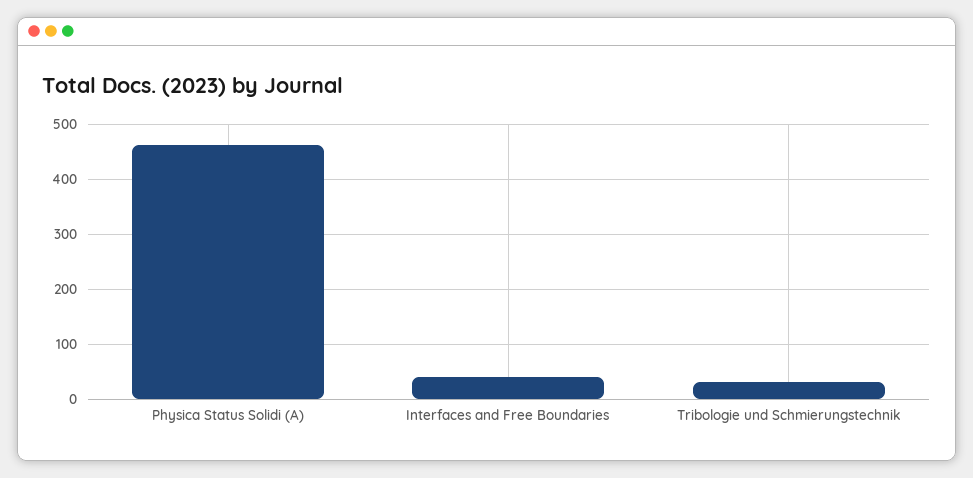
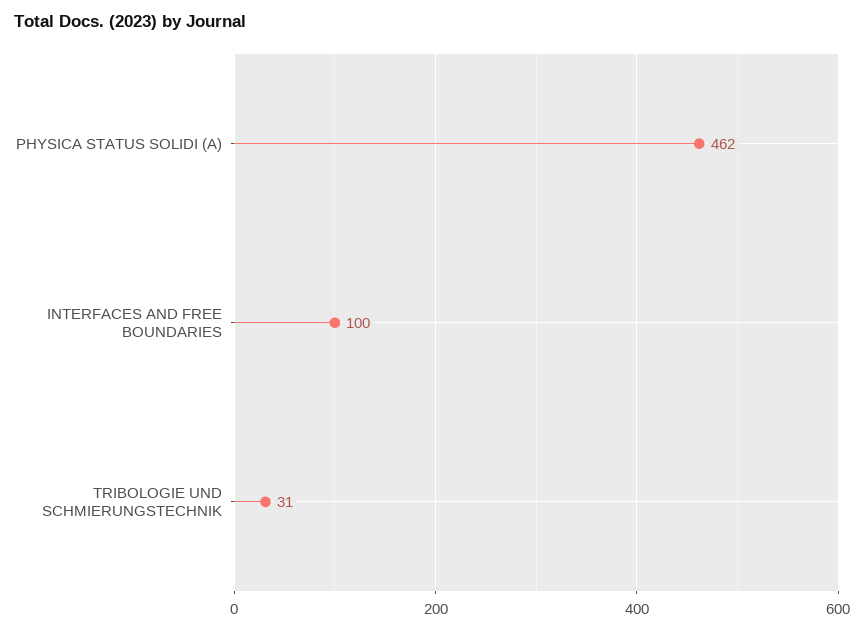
Interfaces and Free Boundaries: 40 -> 100

